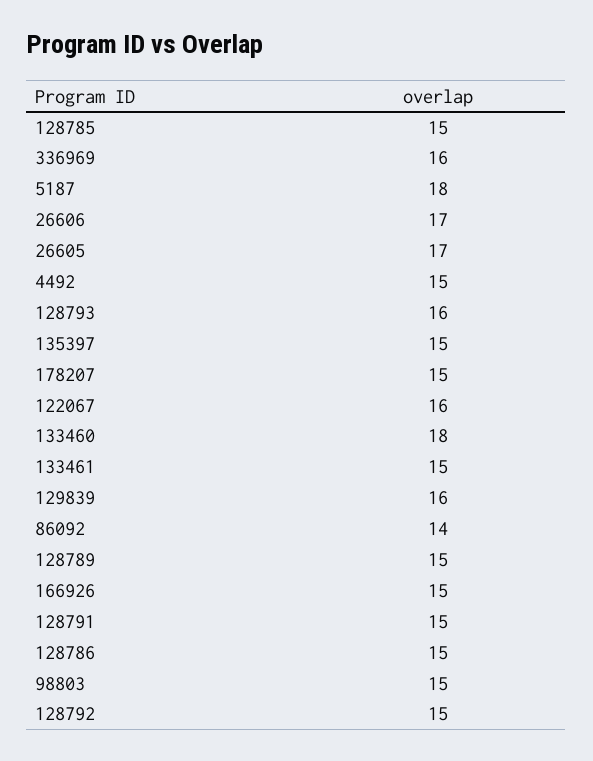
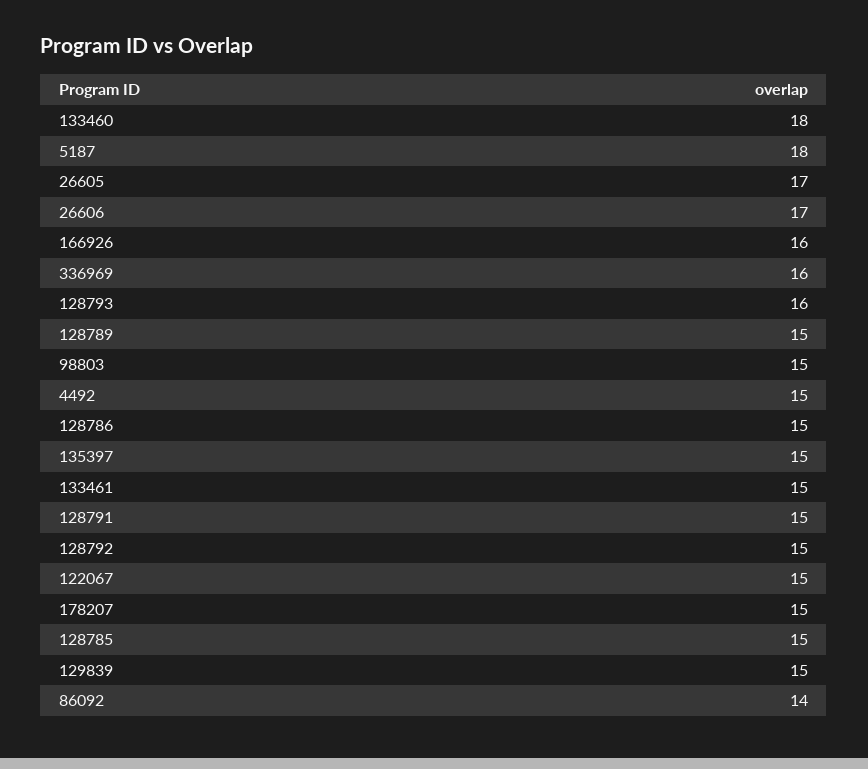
122067: 16 -> 15
129839: 16 -> 15
166926: 15 -> 16

